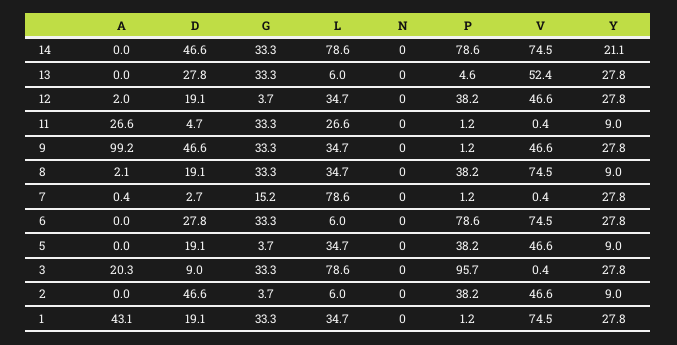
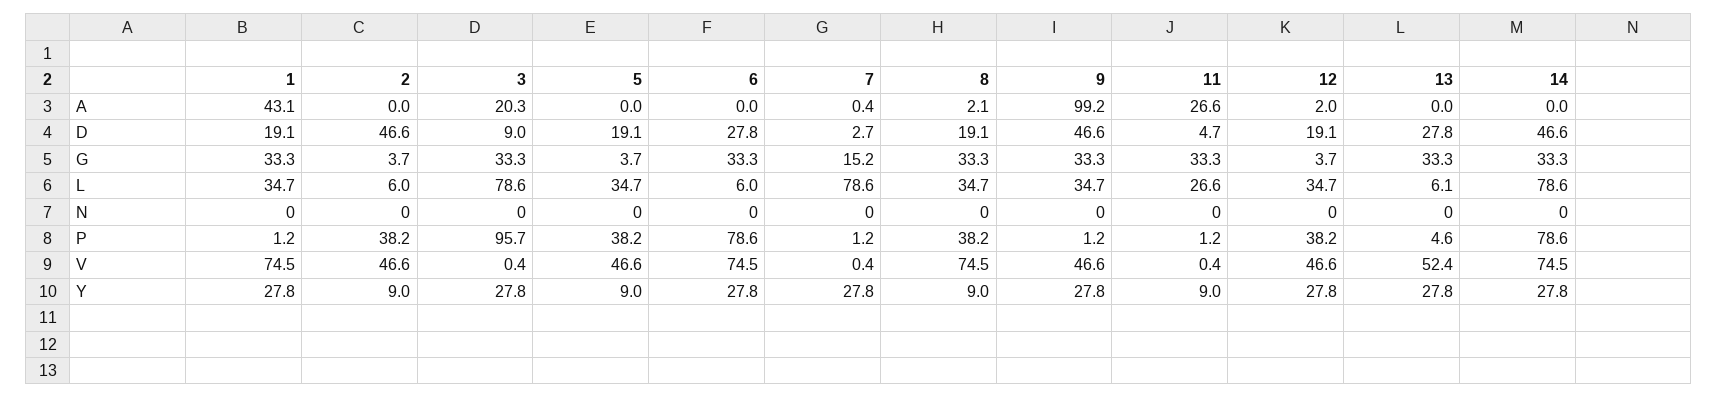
Y, 14: 21.1 -> 27.8
L, 13: 6 -> 6.1

